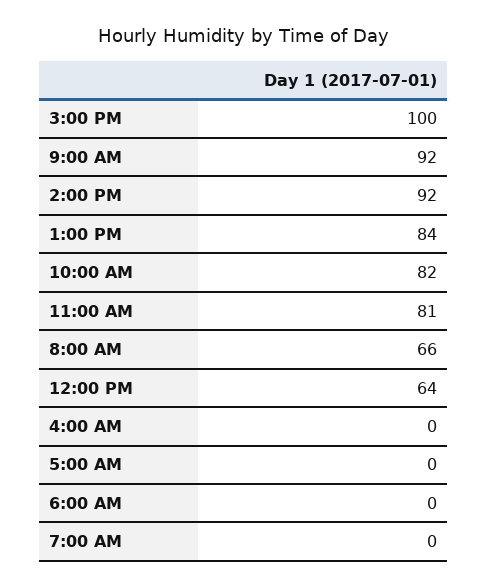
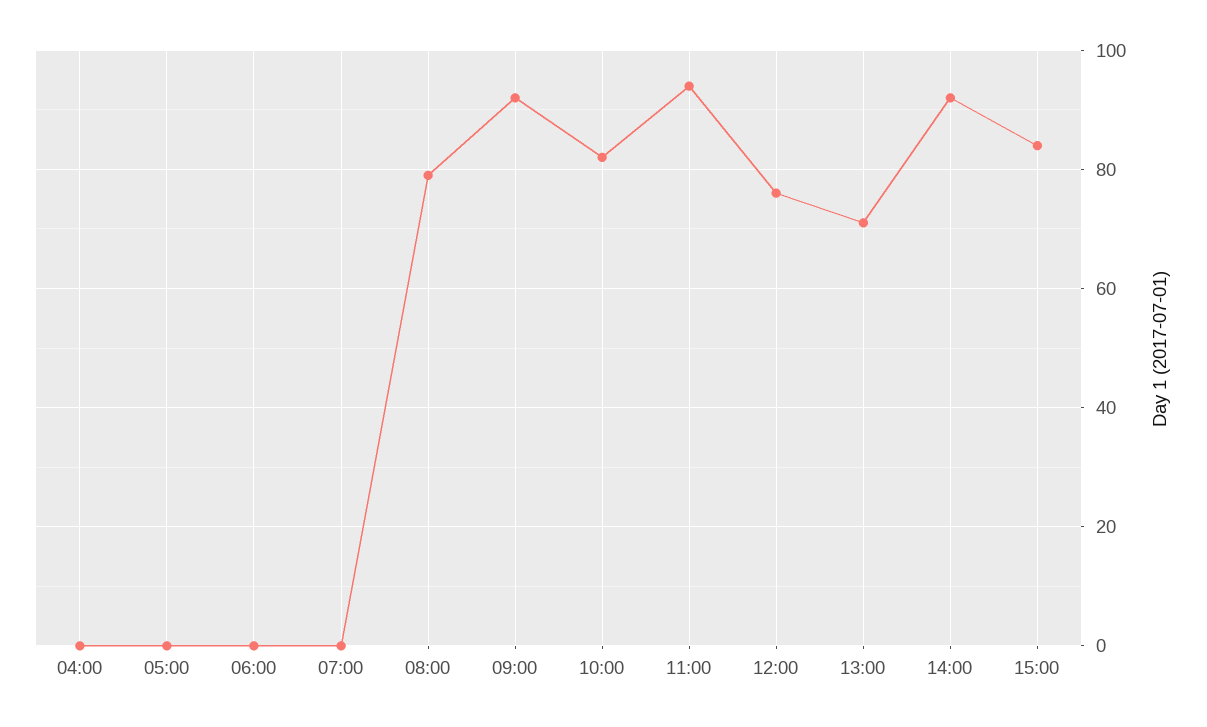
3:00 PM: 100 -> 85
1:00 PM: 84 -> 70
11:00 AM: 81 -> 95
8:00 AM: 66 -> 80
12:00 PM: 64 -> 75

